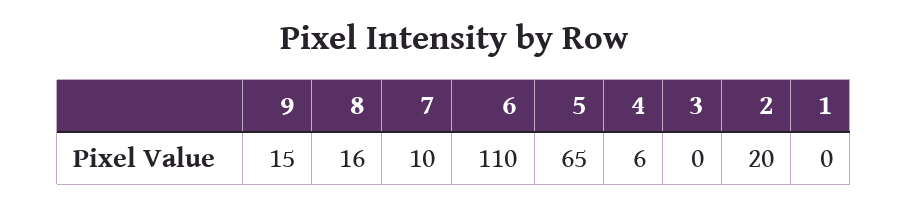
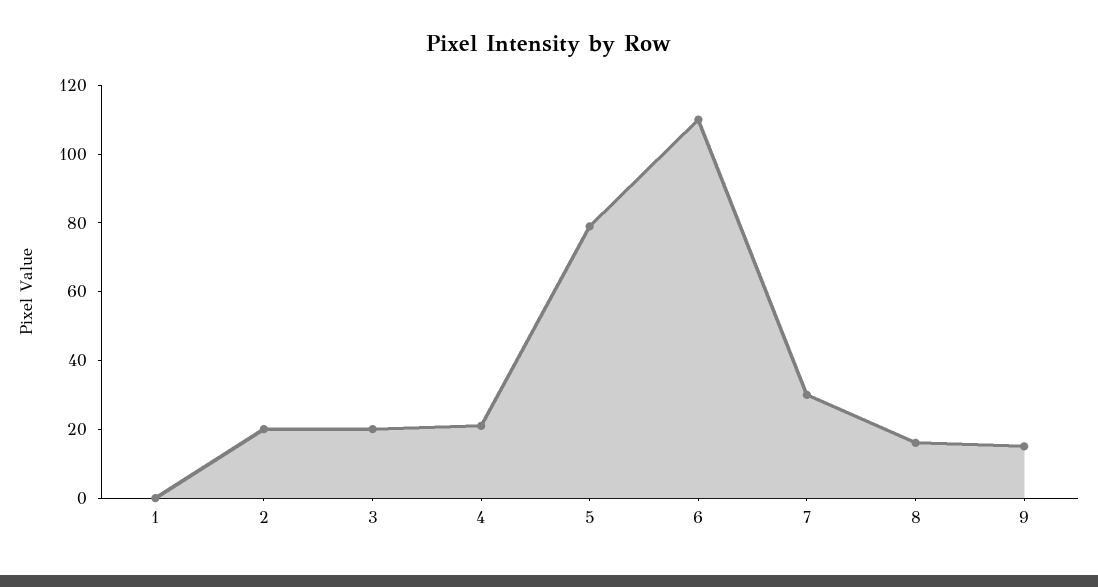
7: 10 -> 30
5: 65 -> 80
4: 6 -> 20
3: 0 -> 20

